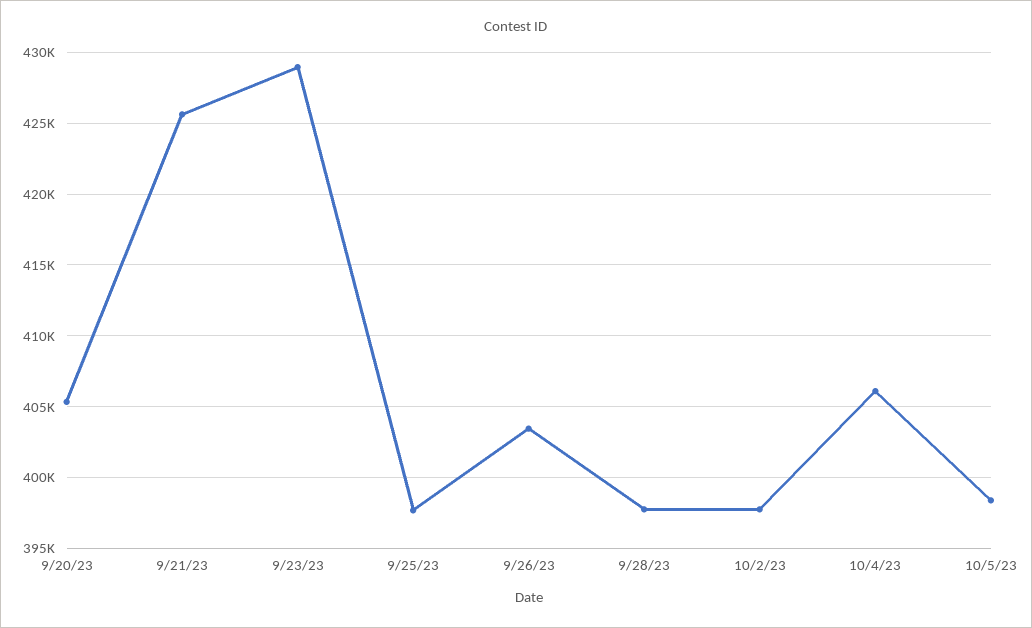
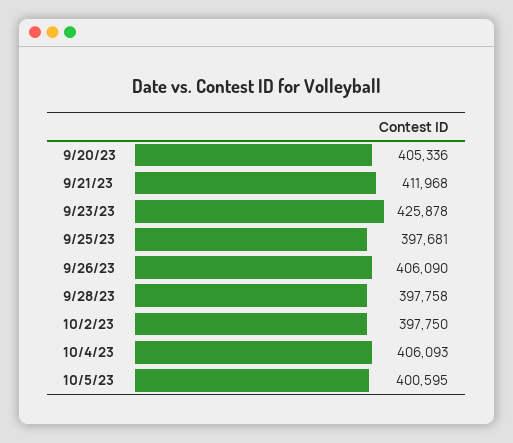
9/21/23: 425500 -> 411968
9/23/23: 429000 -> 425878
9/26/23: 403500 -> 406090
10/5/23: 398500 -> 400595

